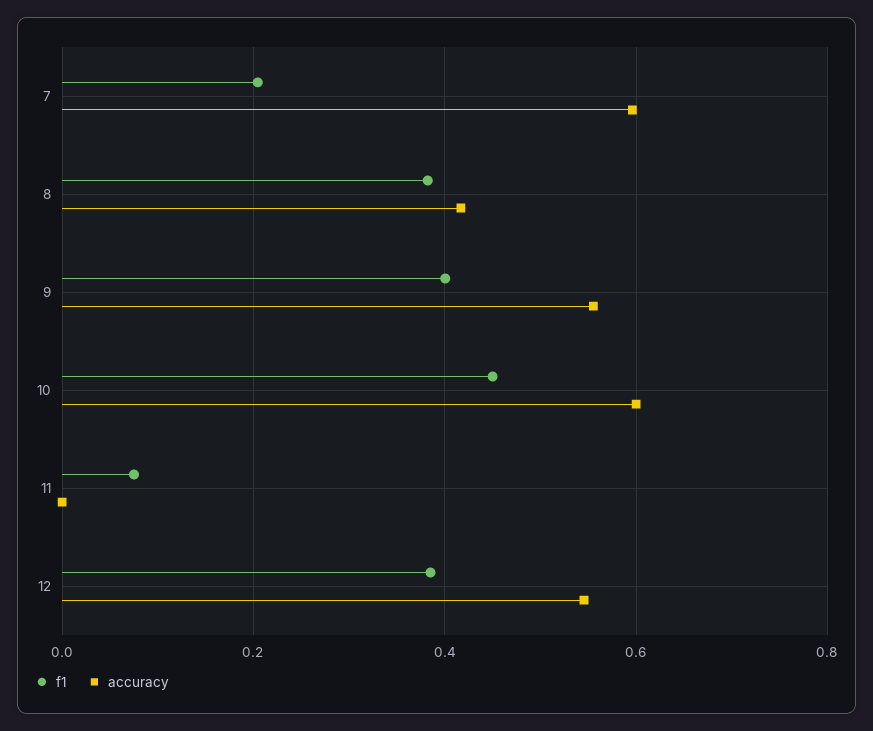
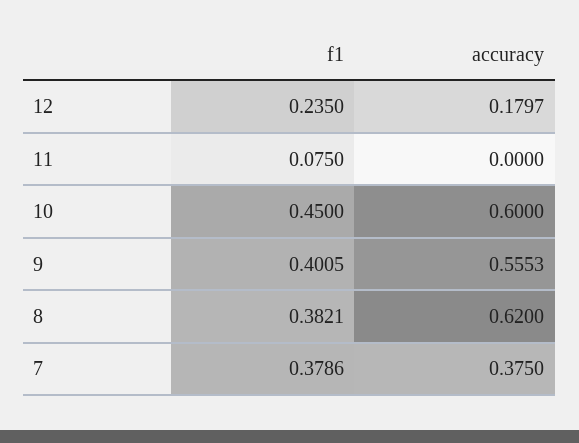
f1, 7: 0.2 -> 0.3786
accuracy, 7: 0.6 -> 0.375
accuracy, 8: 0.42 -> 0.62
f1, 12: 0.38 -> 0.235
accuracy, 12: 0.54 -> 0.1797

